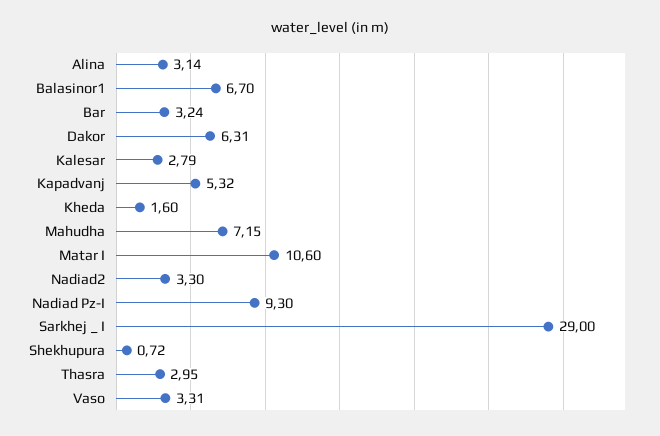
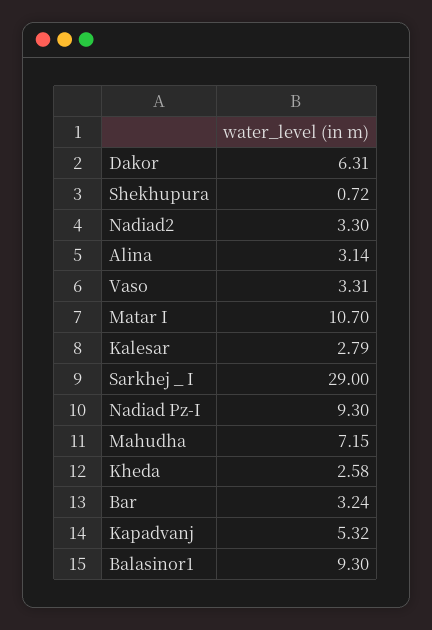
Balasinor1: 6.7 -> 9.3
Kheda: 1.6 -> 2.58
Matar I: 10.6 -> 10.7
Thasra: 2.95 -> none

